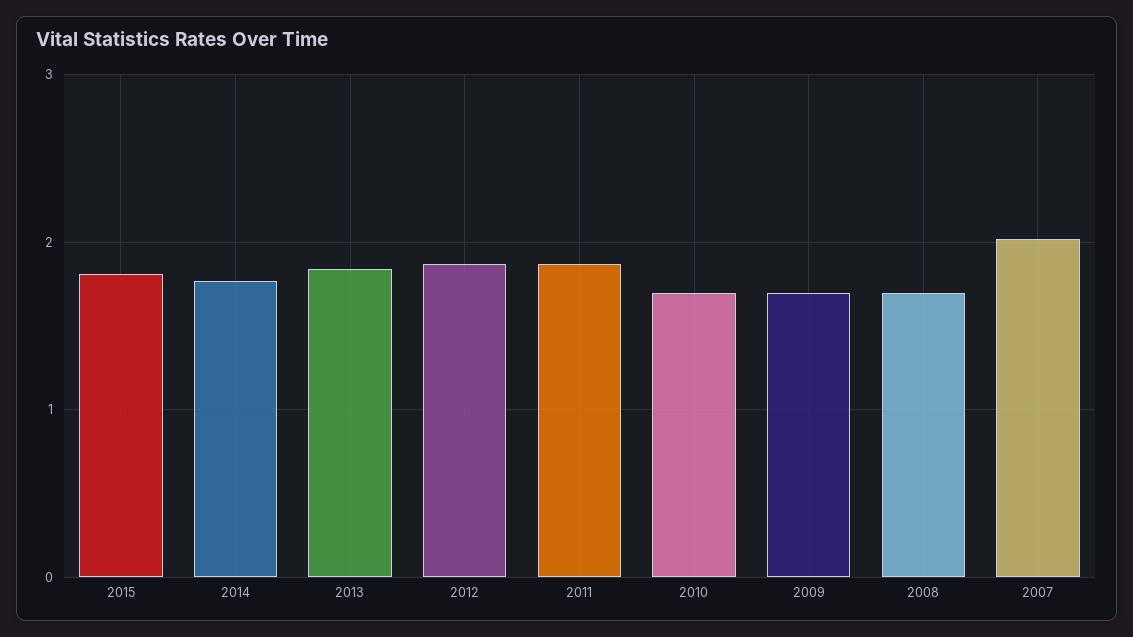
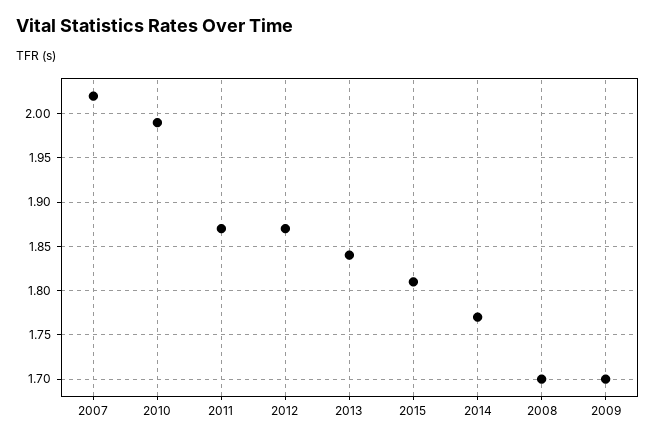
2010: 1.7 -> 1.99

